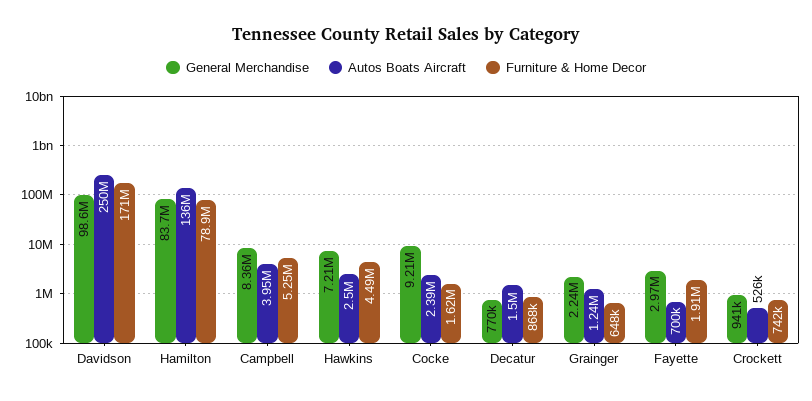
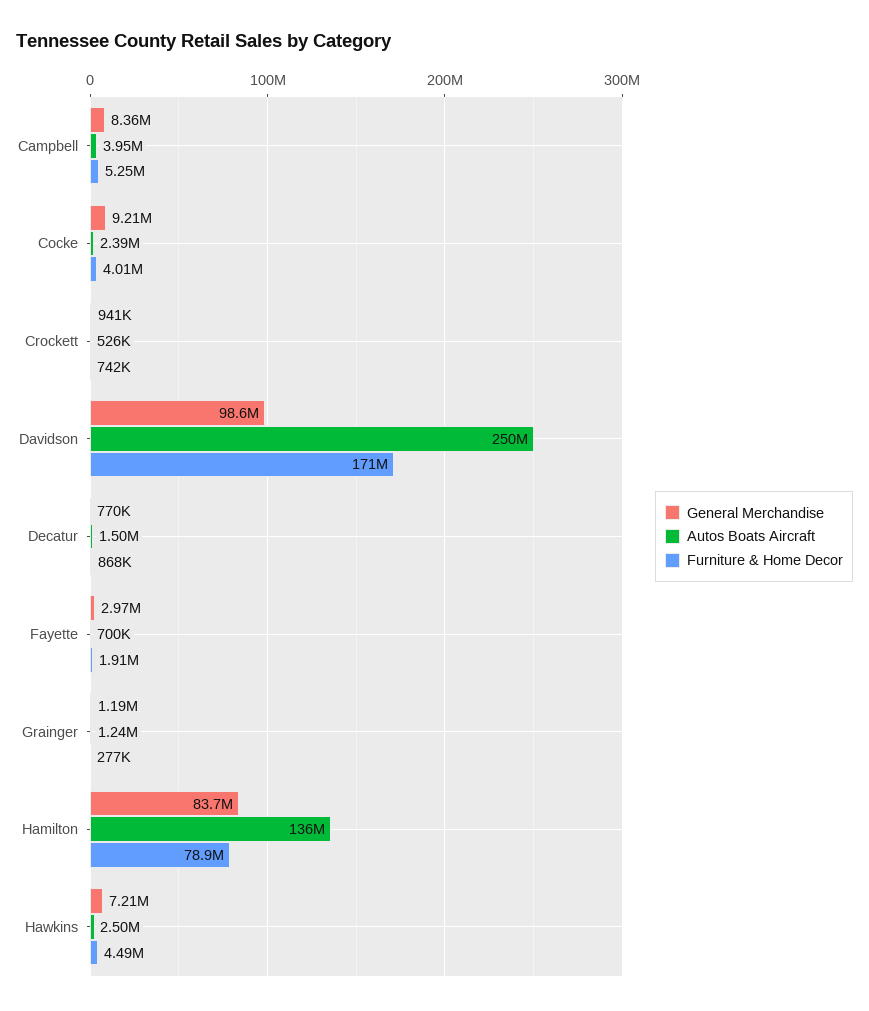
Furniture & Home Decor, Cocke: 1620000 -> 4010000
General Merchandise, Grainger: 2240000 -> 1190000
Furniture & Home Decor, Grainger: 648000 -> 277000

